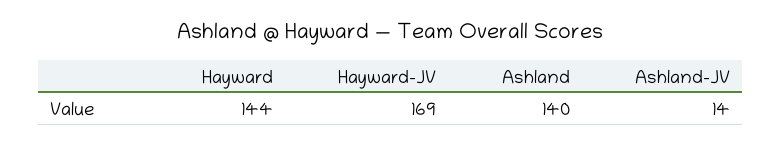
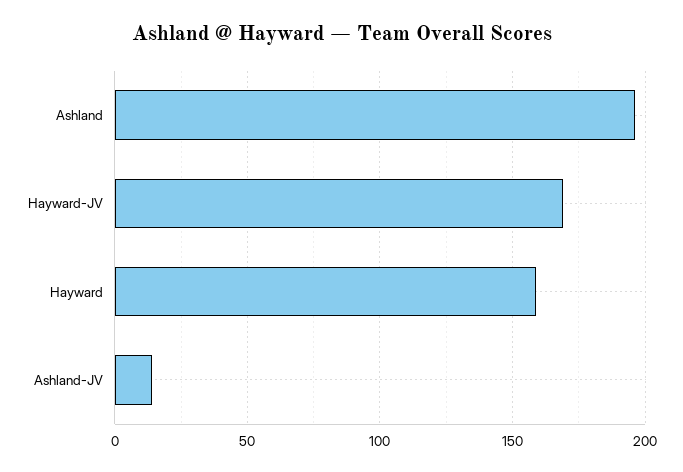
Hayward: 144 -> 160
Ashland: 140 -> 195

